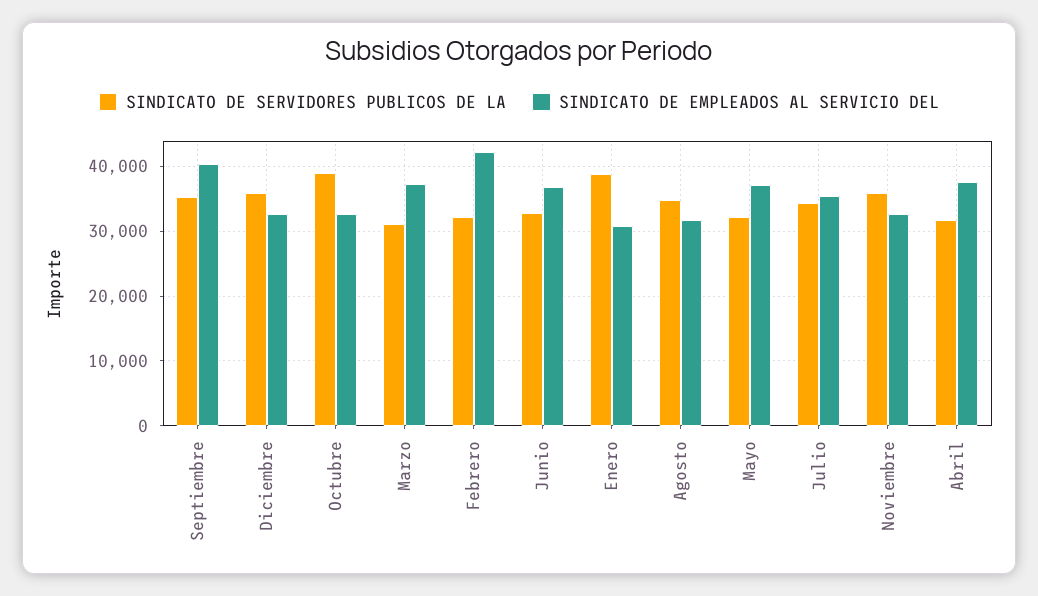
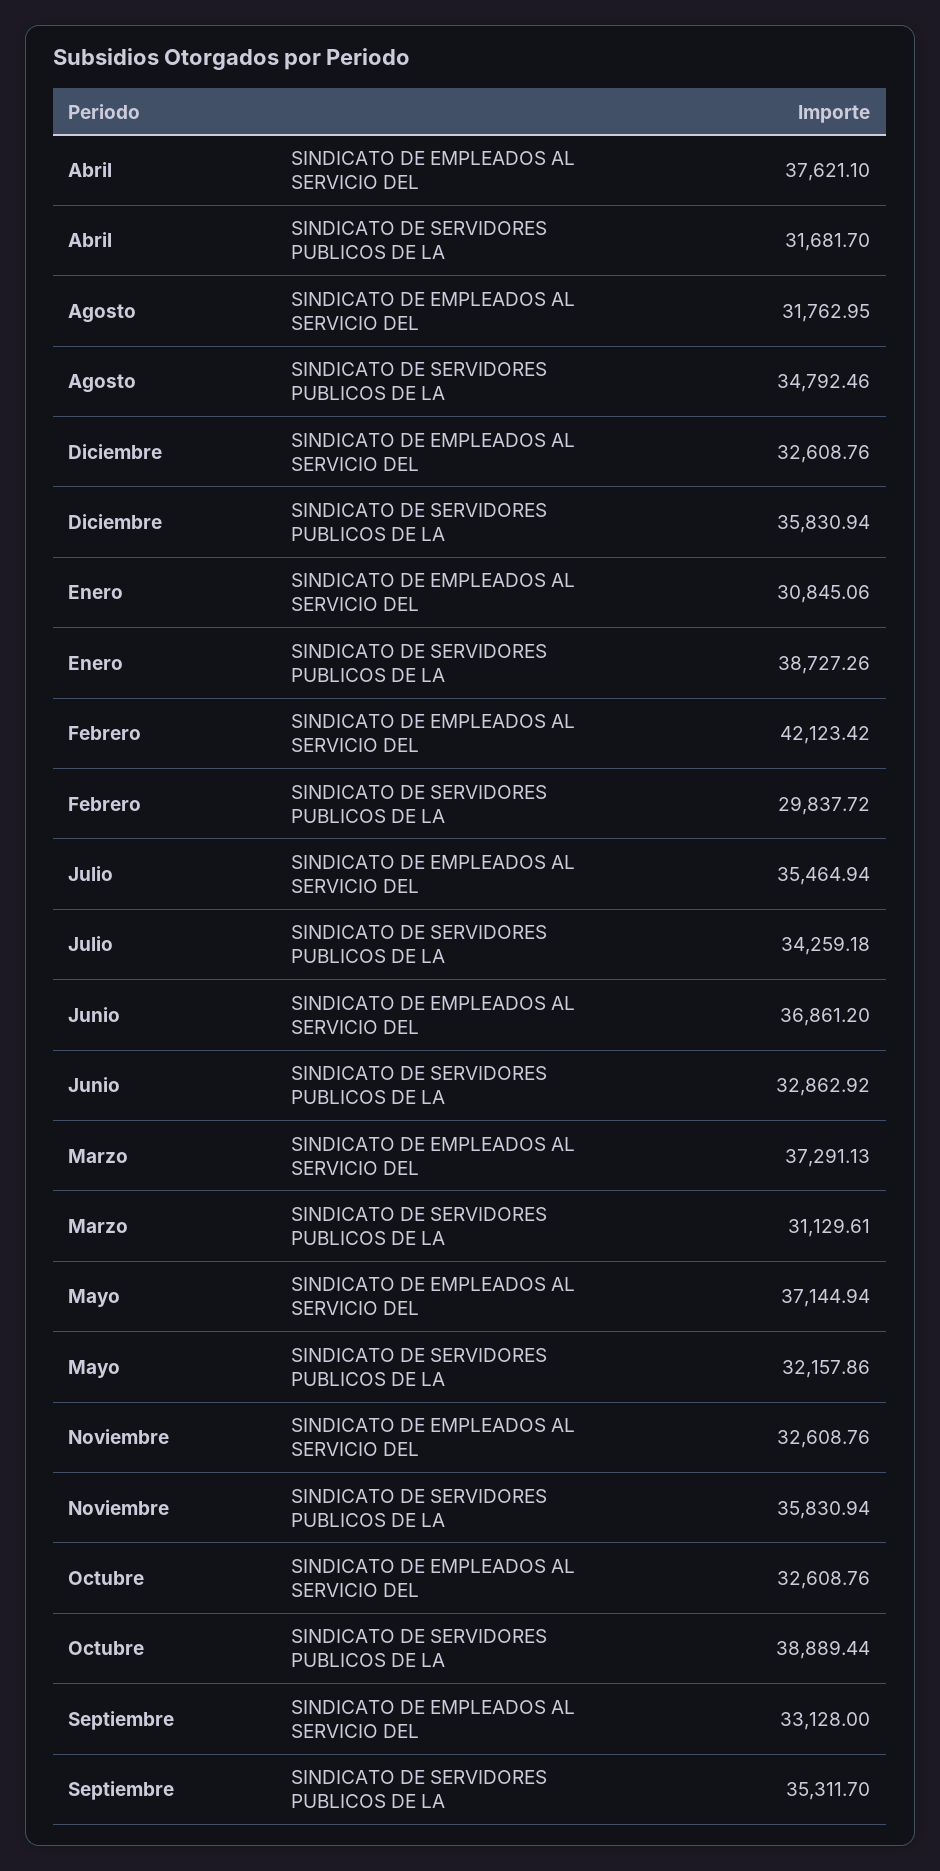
SINDICATO DE EMPLEADOS AL SERVICIO DEL, Septiembre: 40000 -> 33128
SINDICATO DE SERVIDORES PUBLICOS DE LA, Febrero: 32000 -> 29837.72

